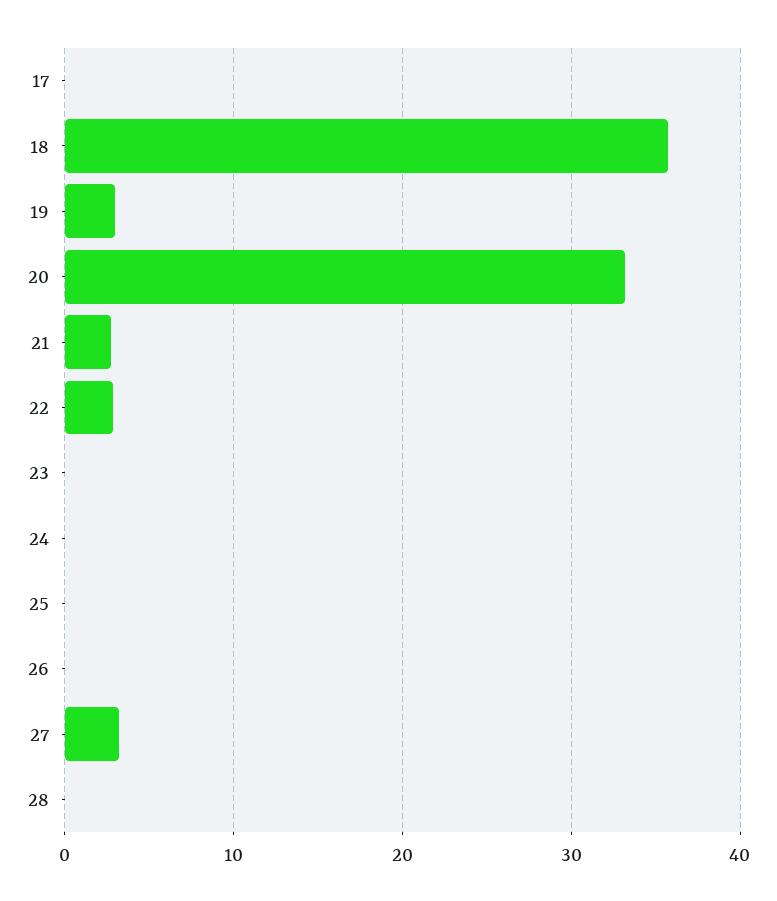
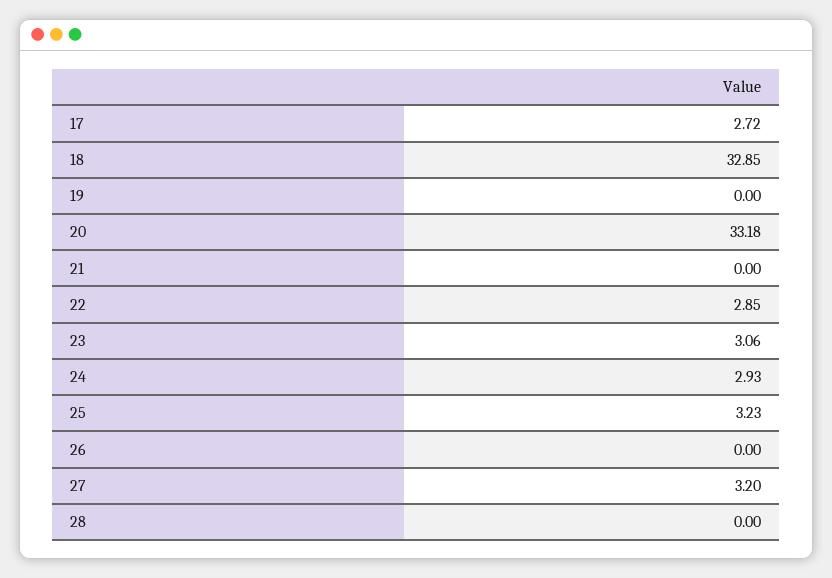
17: 0 -> 2.72
18: 36 -> 32.85
19: 3 -> 0
21: 3 -> 0
23: 0 -> 3.06
24: 0 -> 2.93
25: 0 -> 3.23

